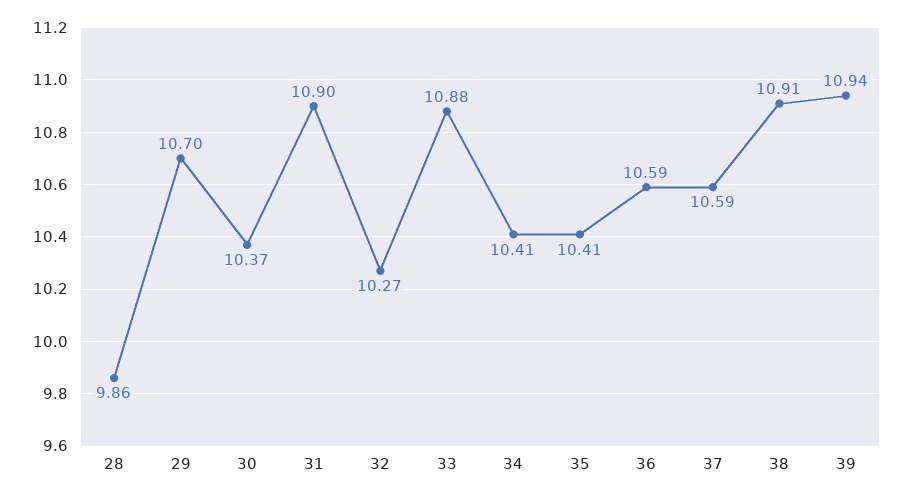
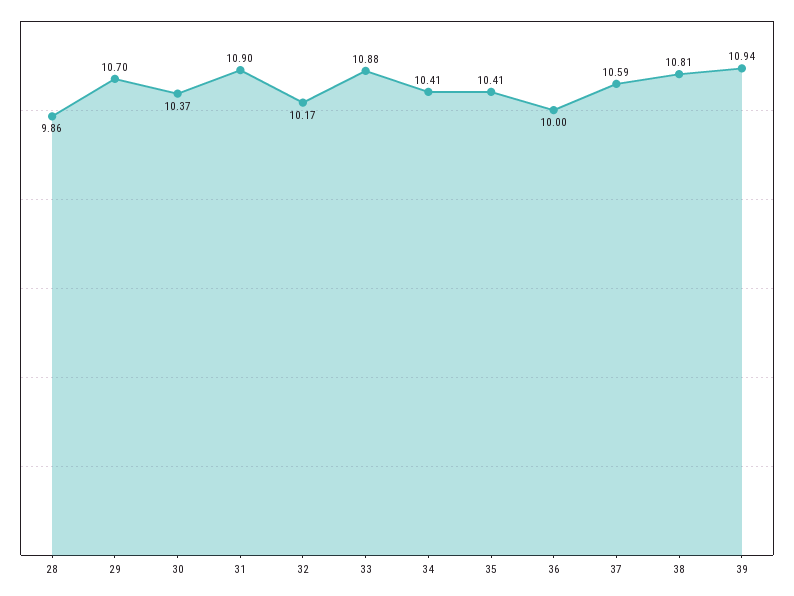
32: 10.27 -> 10.17
36: 10.59 -> 10
38: 10.91 -> 10.81

